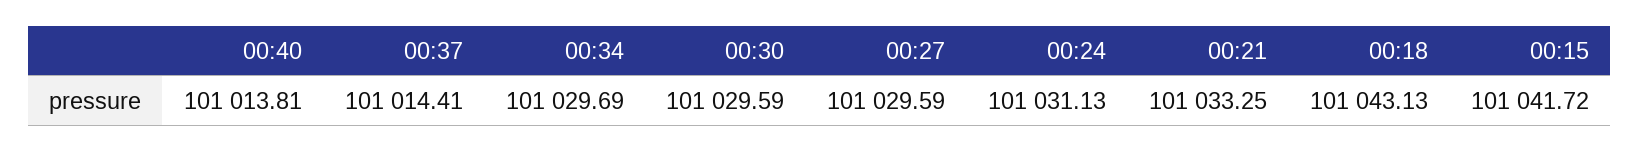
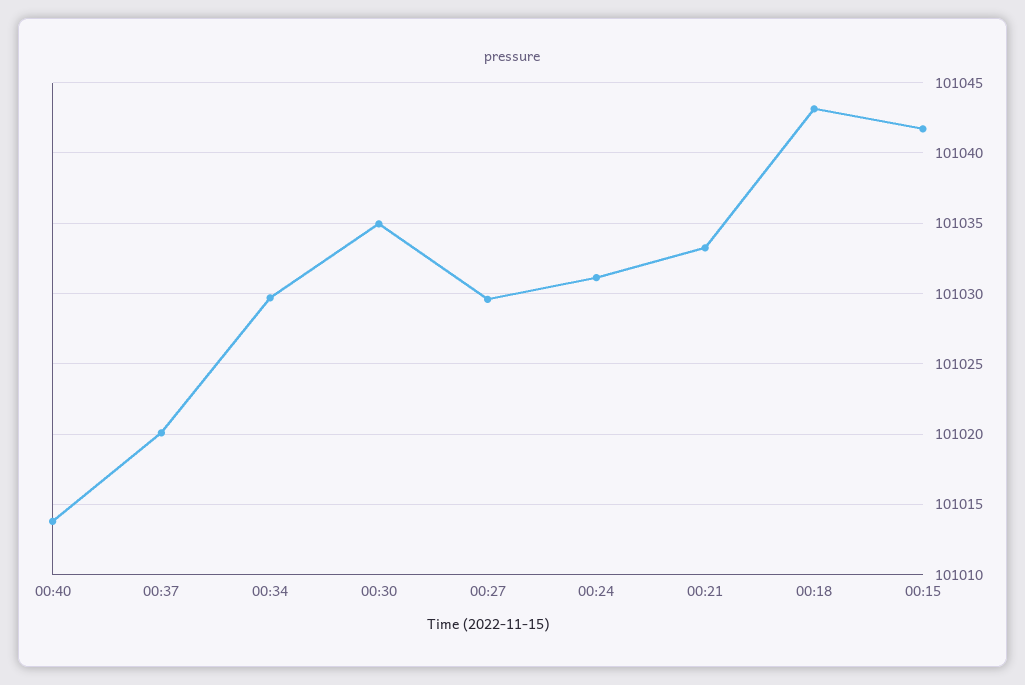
00:37: 101014.41 -> 101020
00:30: 101029.59 -> 101035

